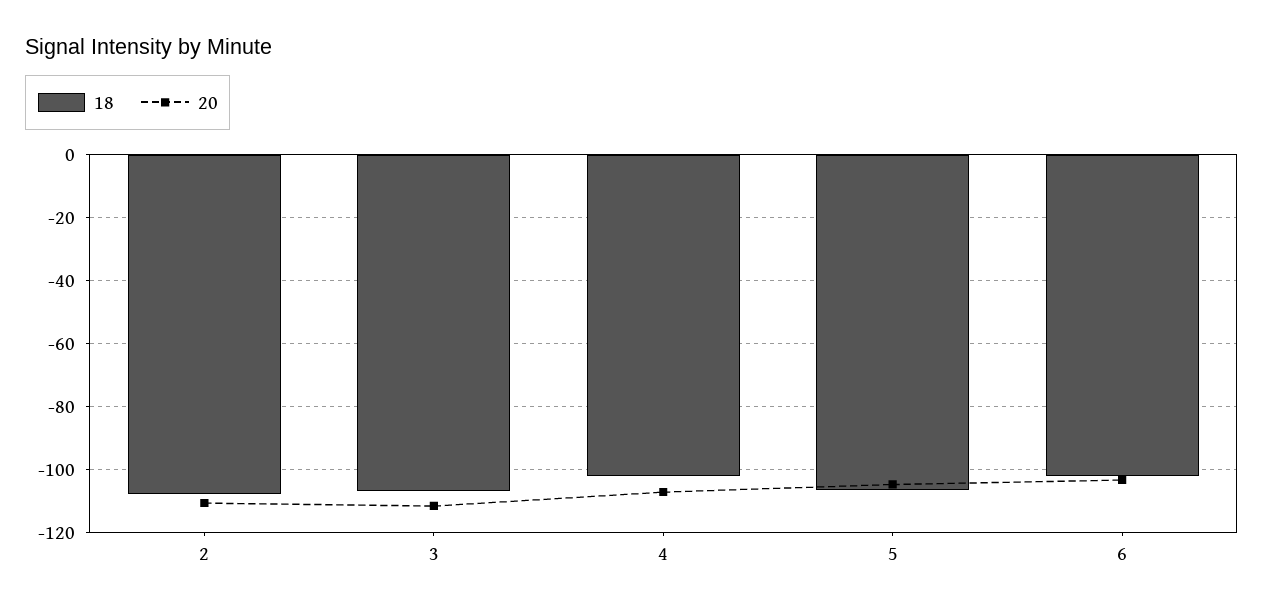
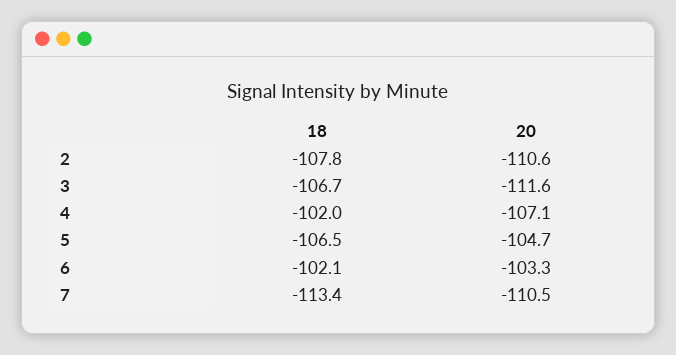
18, 7: none -> -113.4
20, 7: none -> -110.5

